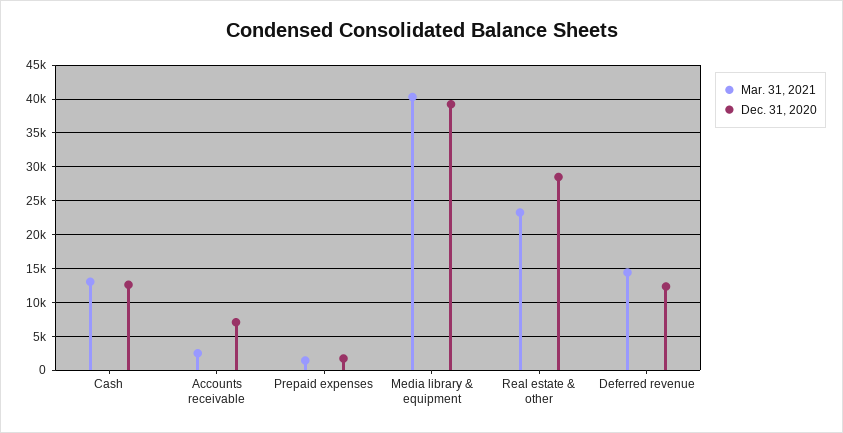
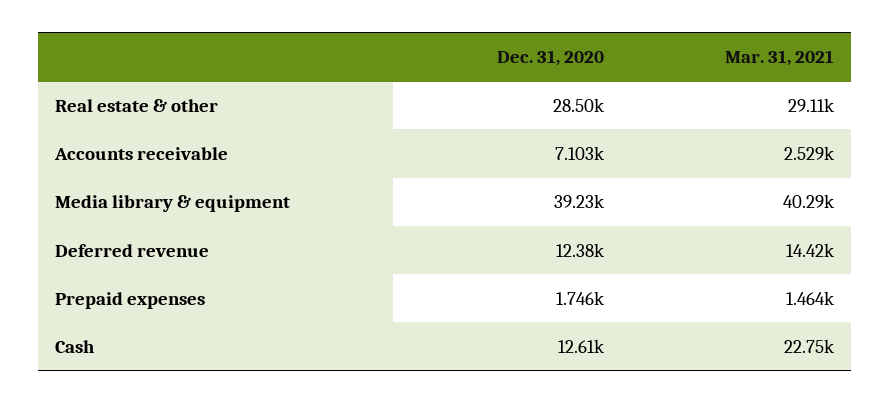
Mar. 31, 2021, Cash: 13000 -> 22750
Mar. 31, 2021, Real estate & other: 23000 -> 29110

